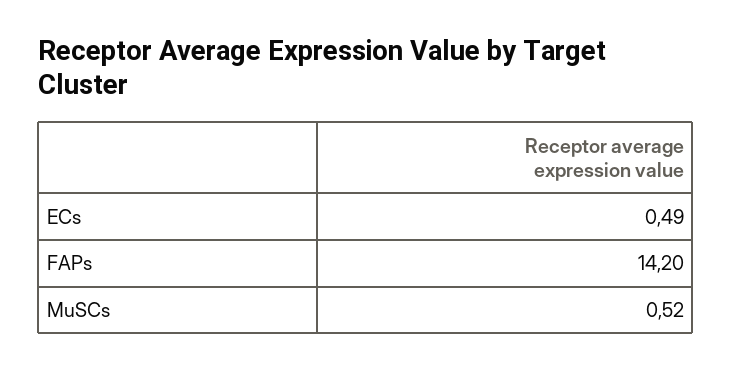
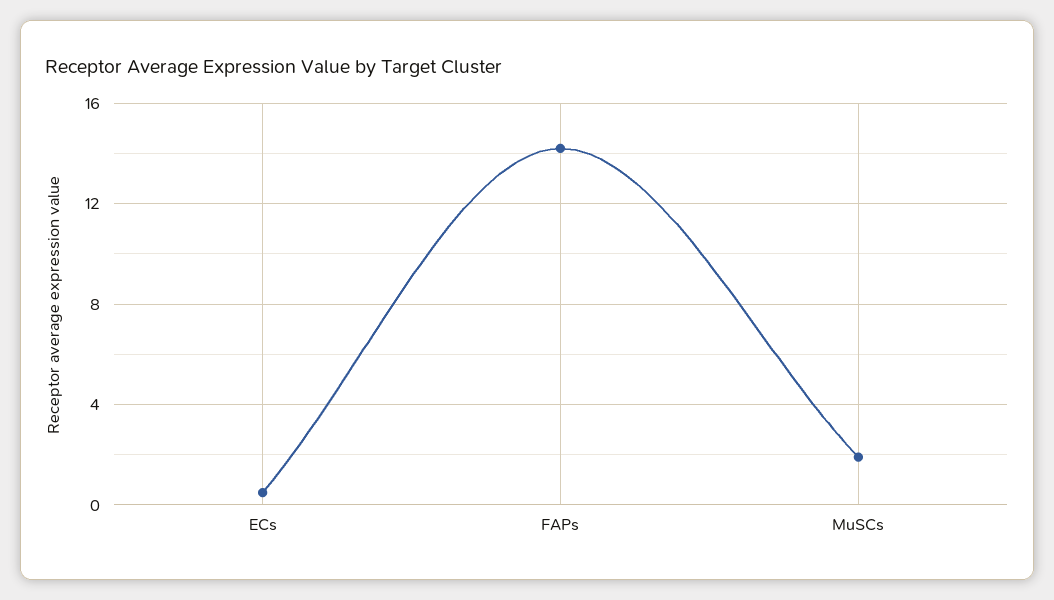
MuSCs: 0.52 -> 2

